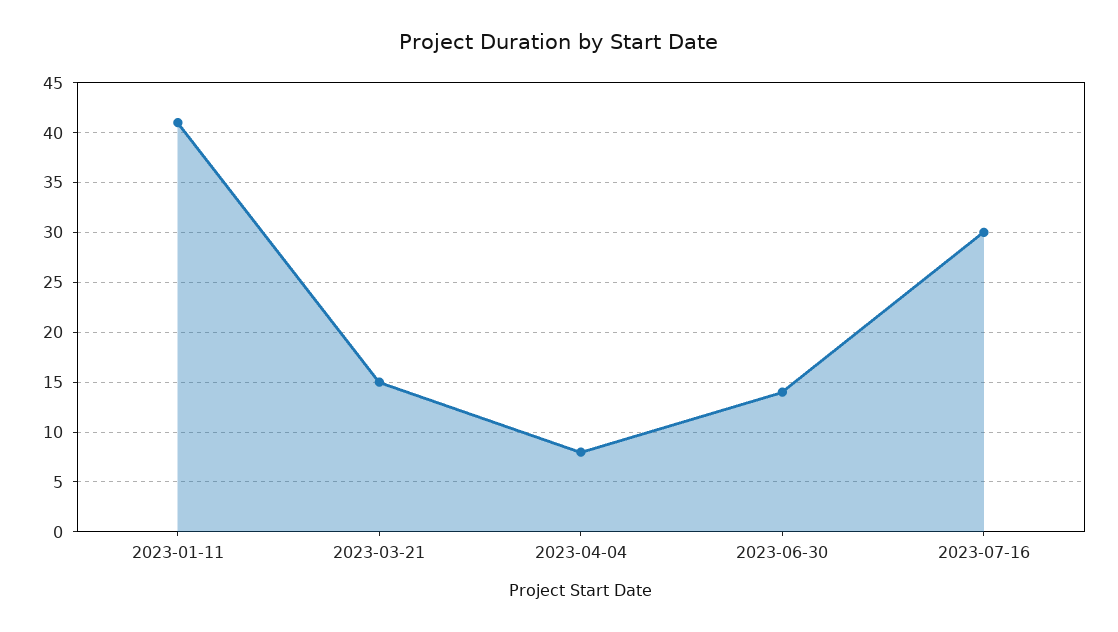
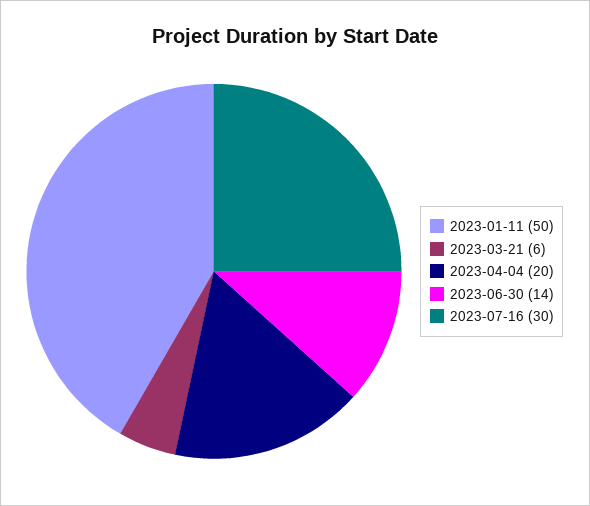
2023-01-11: 41 -> 50
2023-03-21: 15 -> 6
2023-04-04: 8 -> 20

